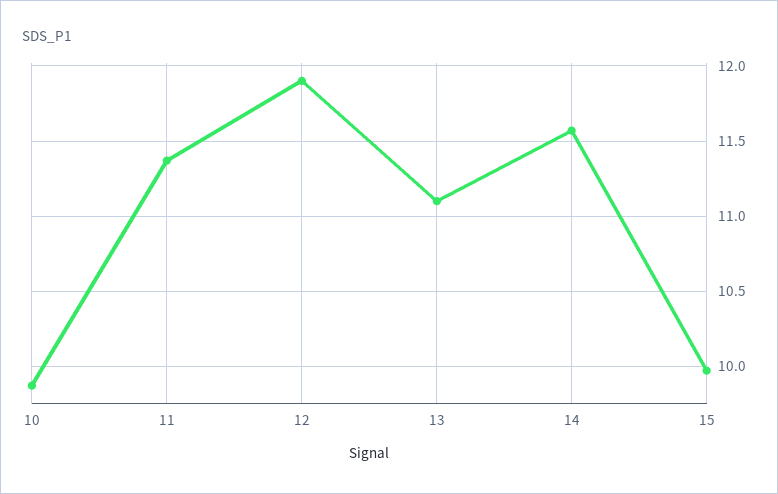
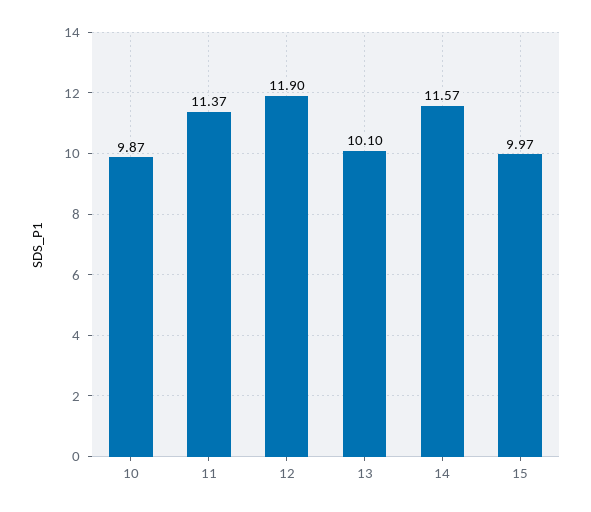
13: 11.1 -> 10.1

